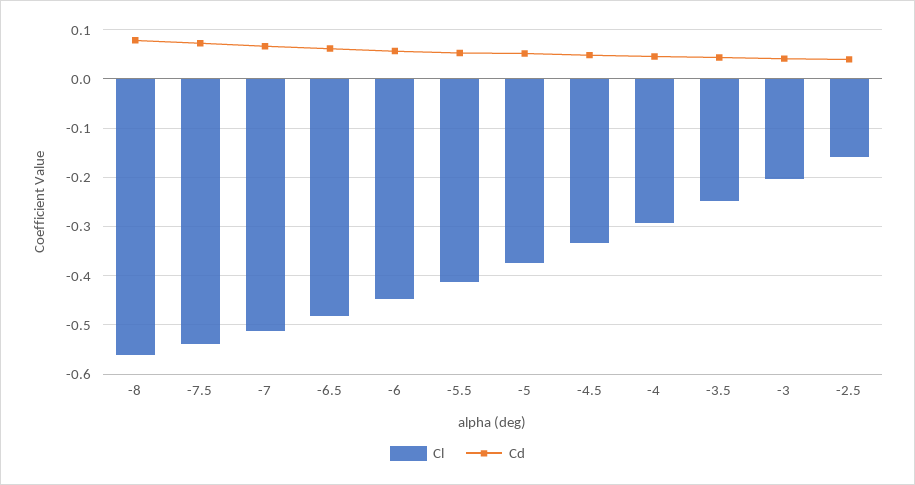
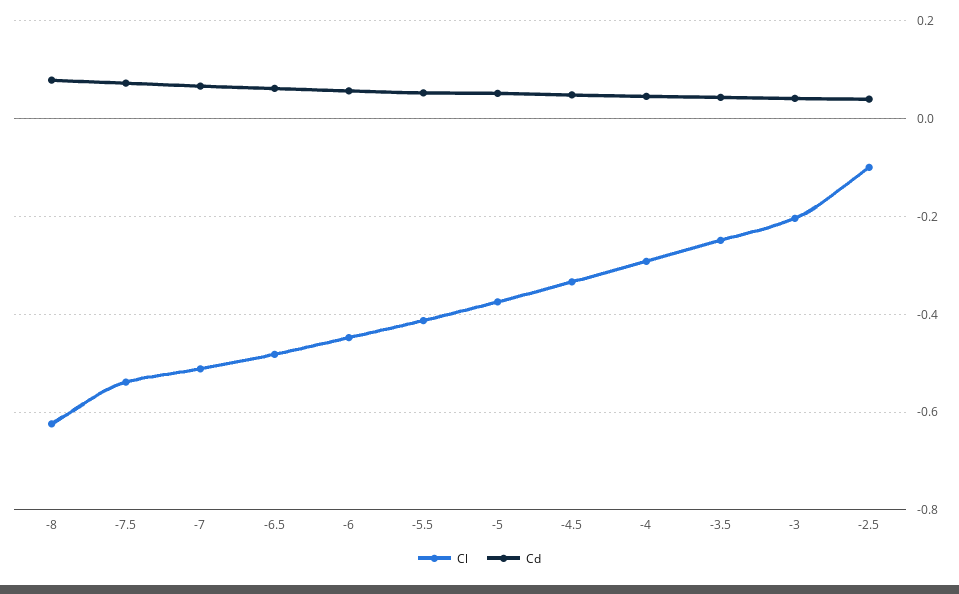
Cl, -8: -0.56 -> -0.62
Cl, -2.5: -0.16 -> -0.1

